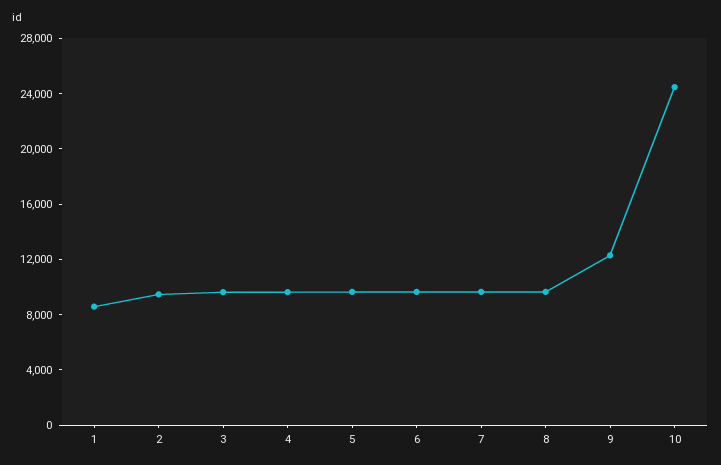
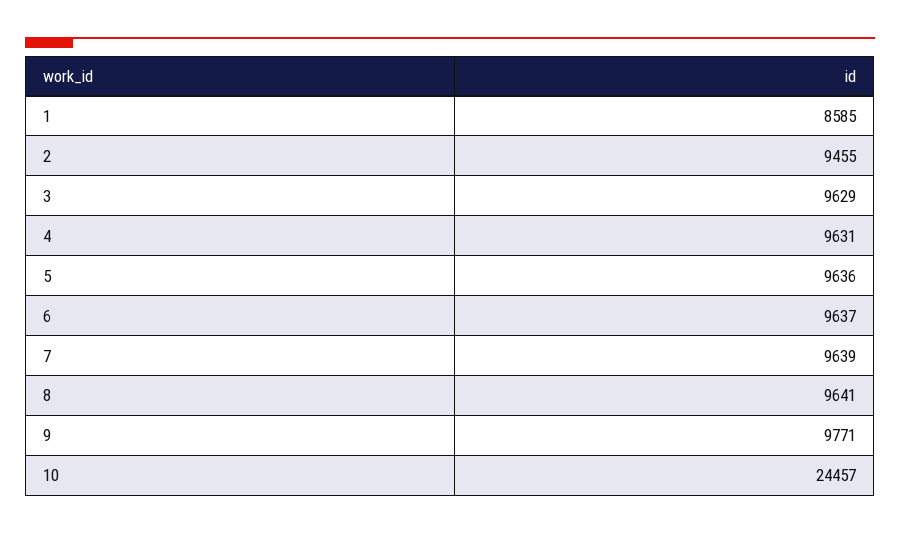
9: 12000 -> 9771

